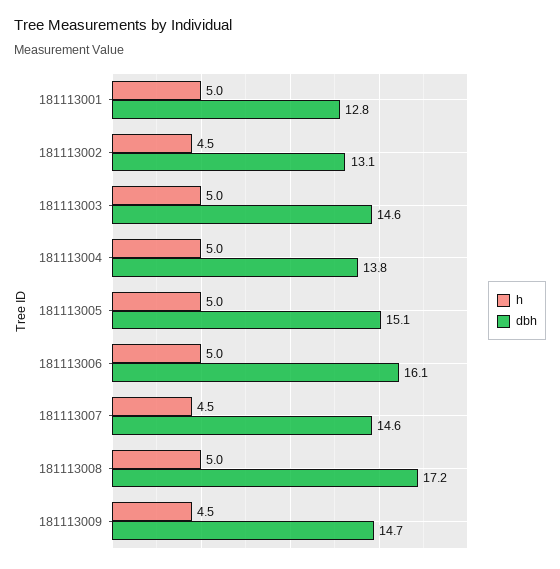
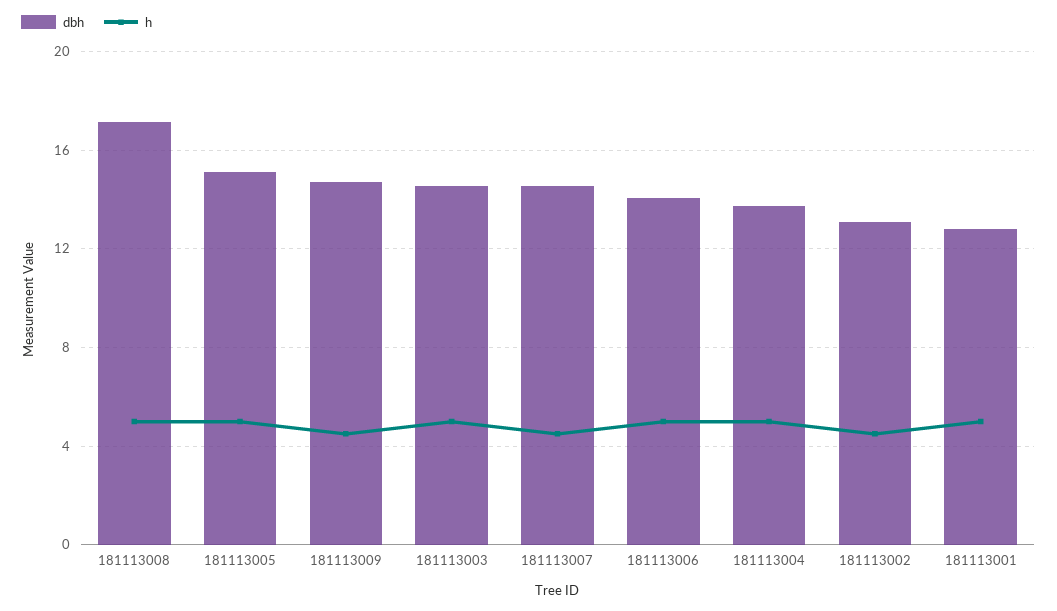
dbh, 181113006: 16.1 -> 14

